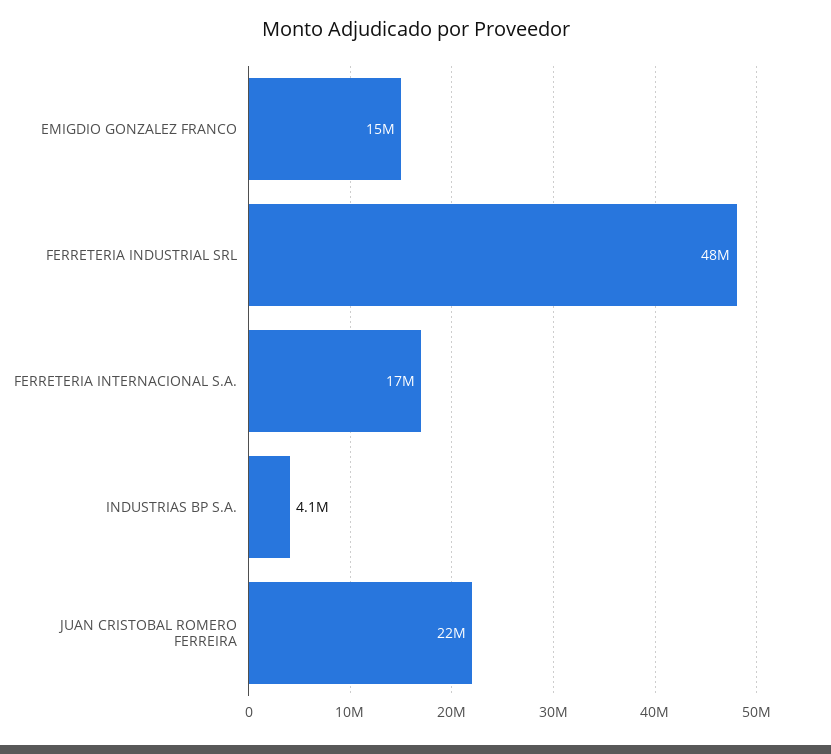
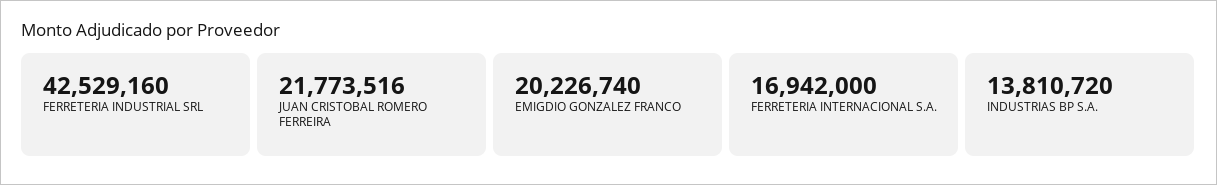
EMIGDIO GONZALEZ FRANCO: 15000000 -> 20226740
FERRETERIA INDUSTRIAL SRL: 48000000 -> 42529160
INDUSTRIAS BP S.A.: 4100000 -> 13810720

